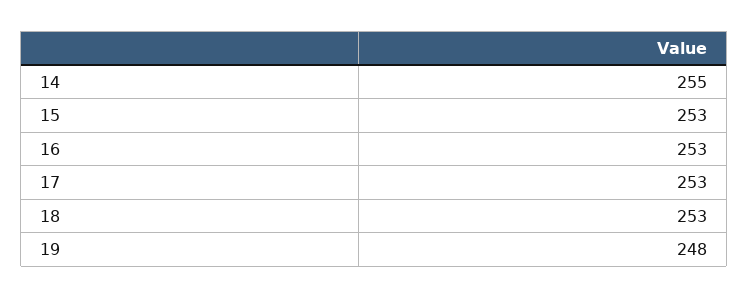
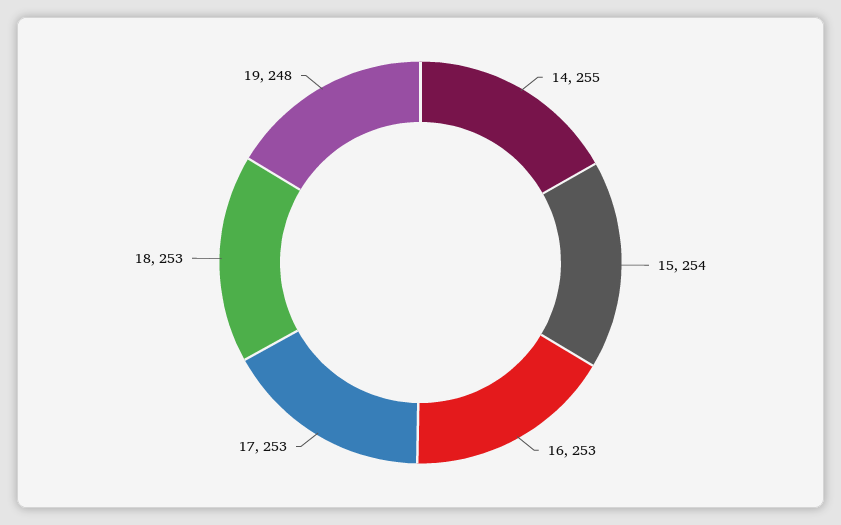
15: 253 -> 254

